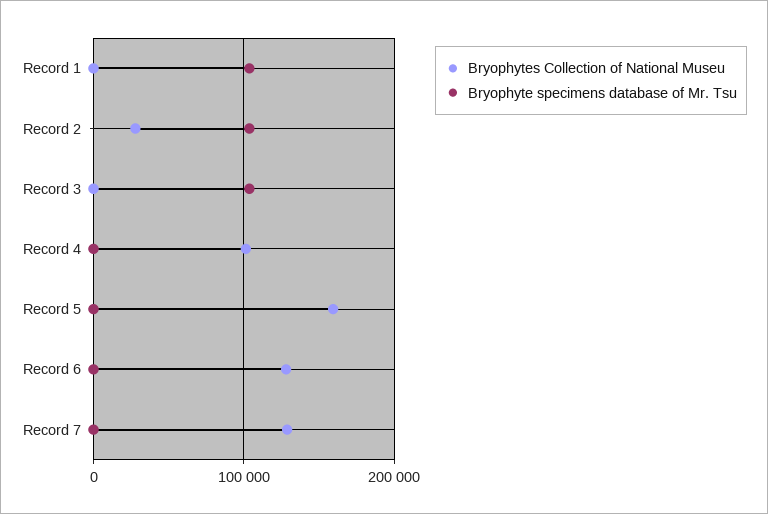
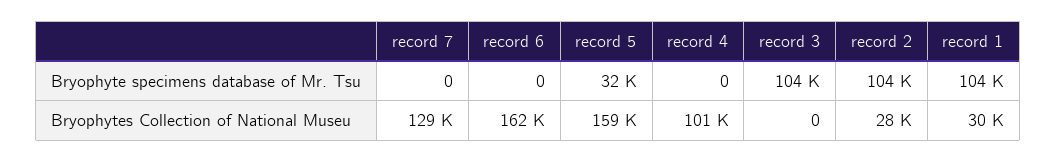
Bryophytes Collection of National Museu, Record 1: 0 -> 30000
Bryophyte specimens database of Mr. Tsu, Record 5: 0 -> 32000
Bryophytes Collection of National Museu, Record 6: 130000 -> 162000

